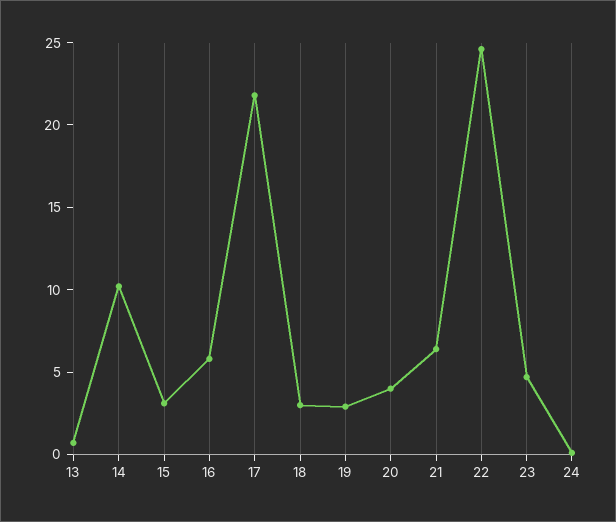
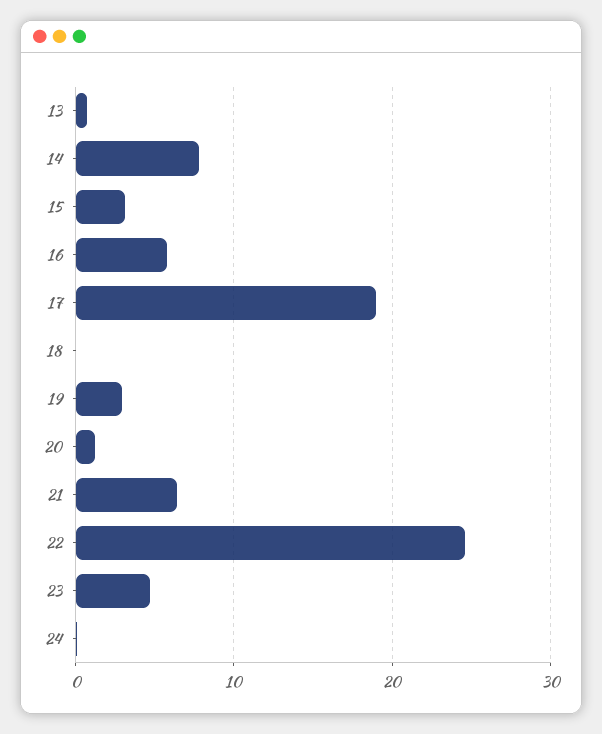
14: 10 -> 8
17: 22 -> 19
18: 3 -> 0
20: 4 -> 1

